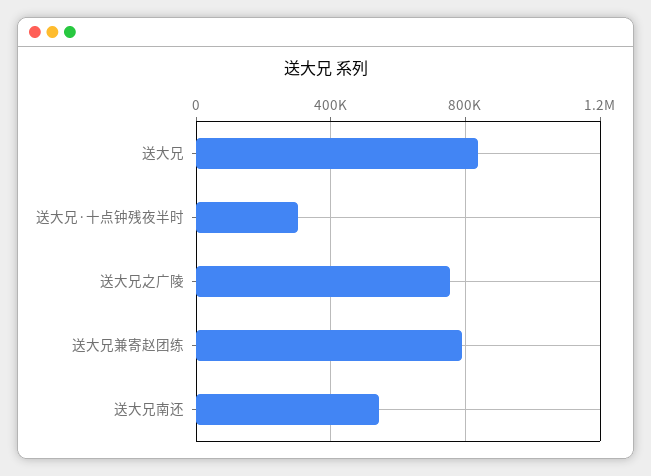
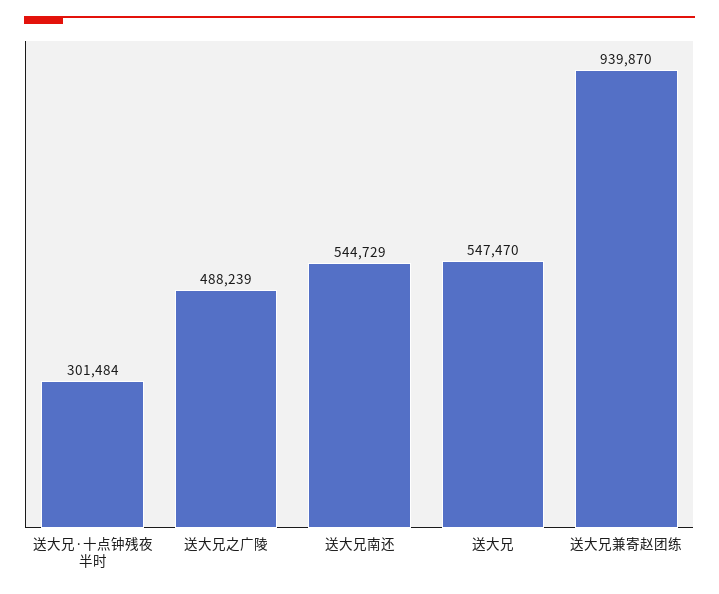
送大兄: 850000 -> 547470
送大兄之广陵: 750000 -> 488239
送大兄兼寄赵团练: 800000 -> 939870

